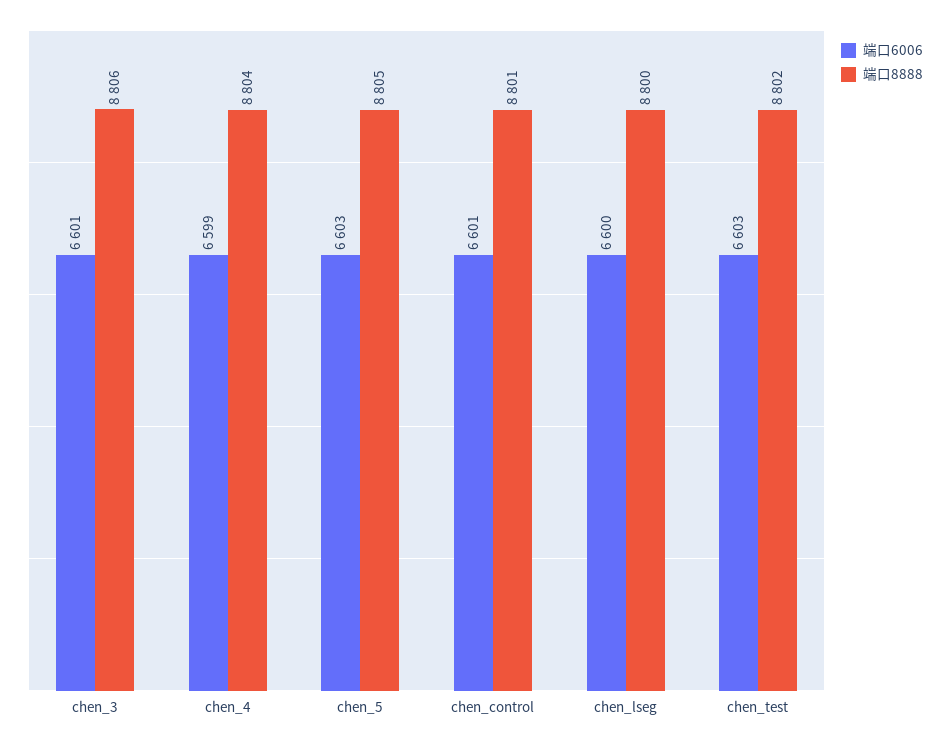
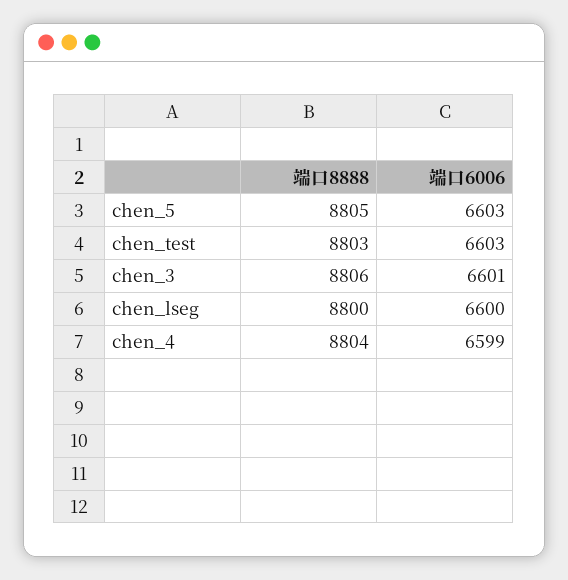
端口6006, chen_control: 6601 -> none
端口8888, chen_control: 8801 -> none
端口8888, chen_test: 8802 -> 8803

